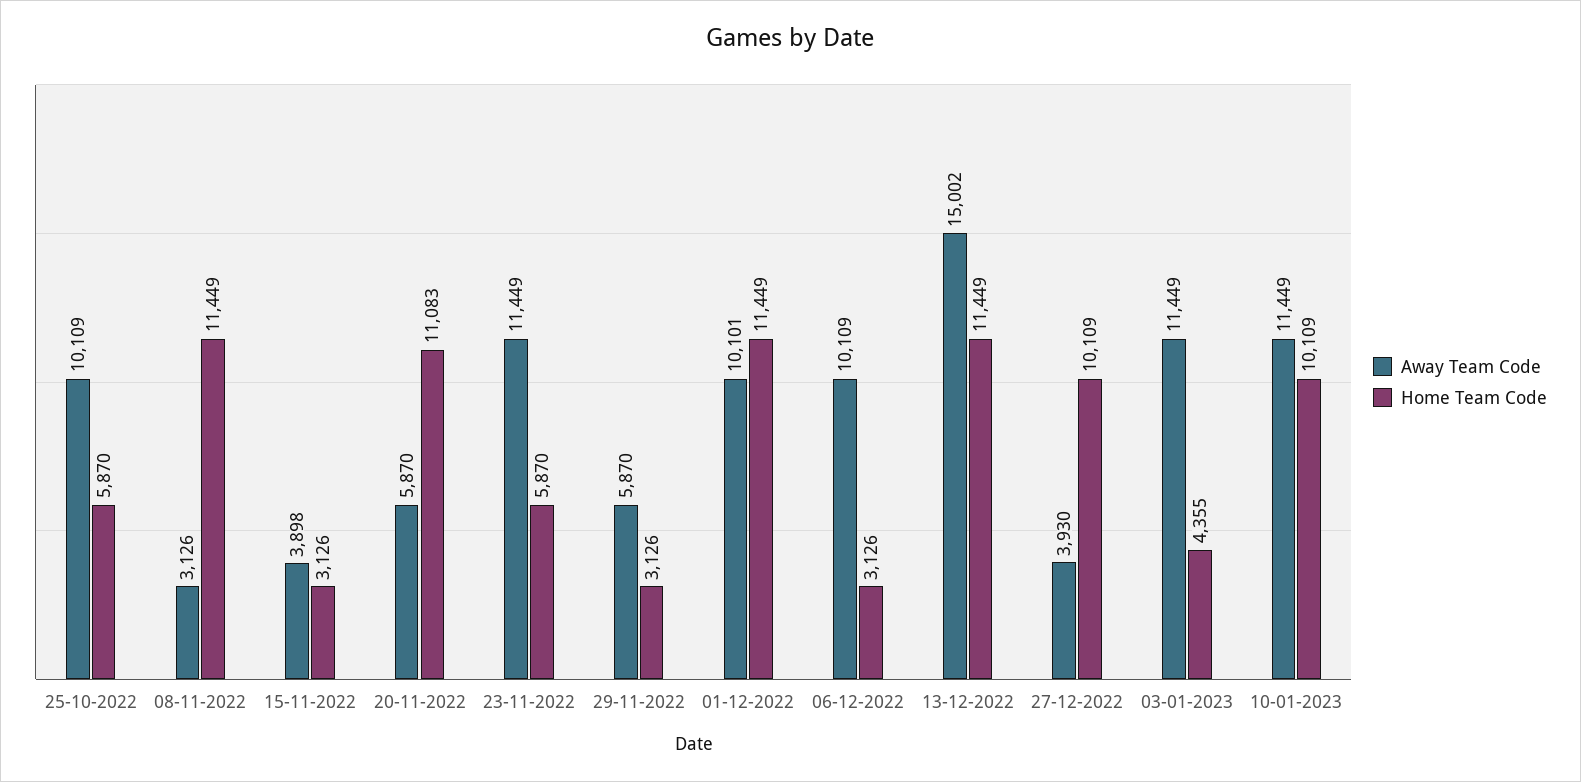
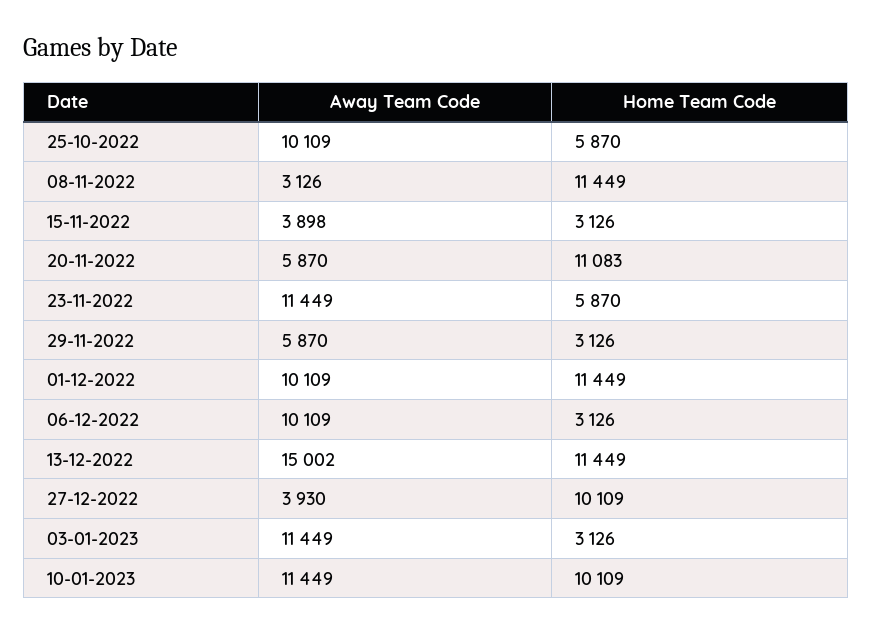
Away Team Code, 01-12-2022: 10101 -> 10109
Home Team Code, 03-01-2023: 4355 -> 3126

